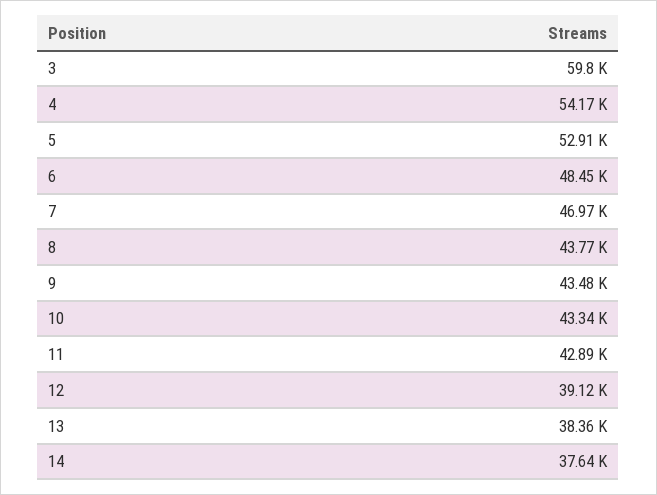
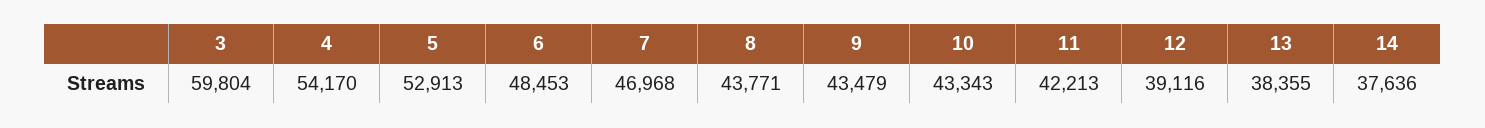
11: 42890 -> 42213

